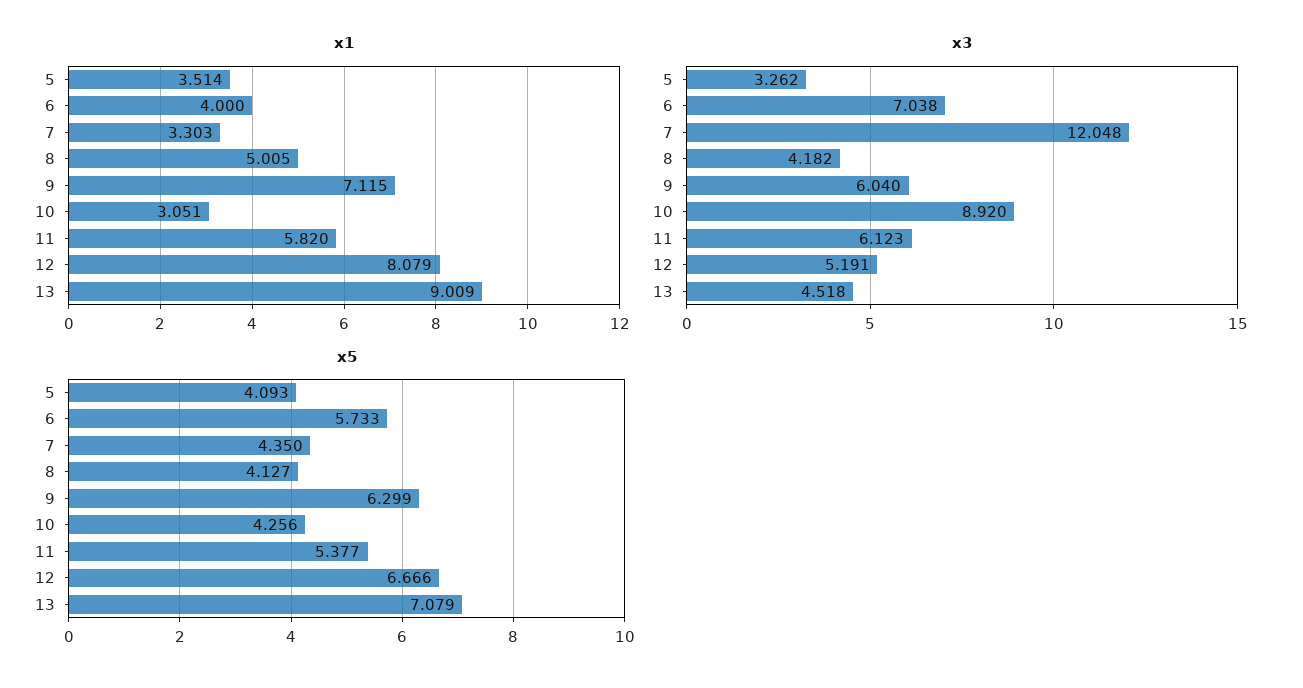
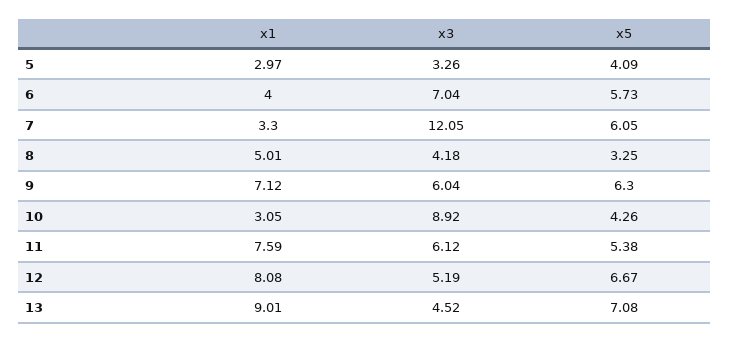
x1, 5: 3.514 -> 2.97
x1, 11: 5.82 -> 7.59
x5, 7: 4.35 -> 6.05
x5, 8: 4.127 -> 3.25

